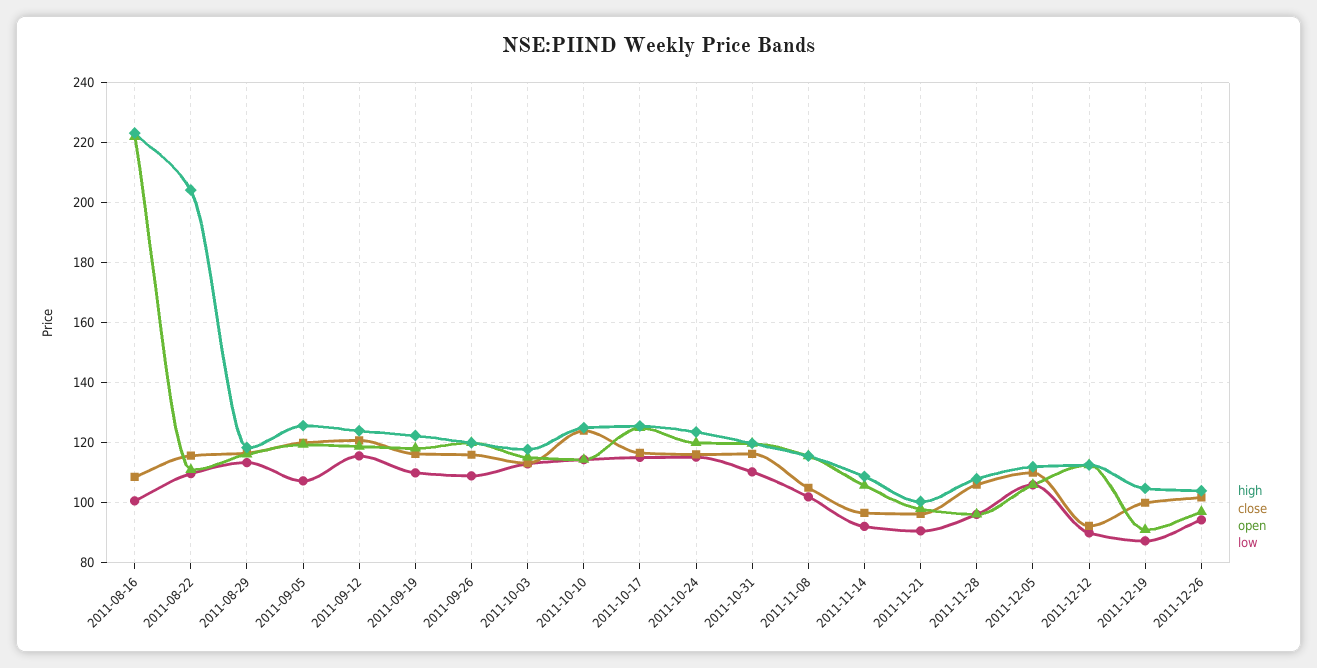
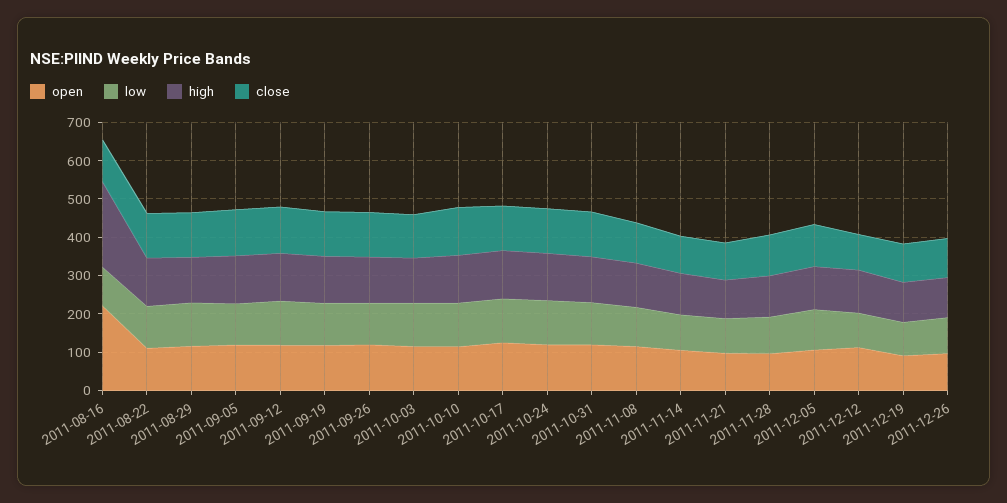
high, 2011-08-22: 204 -> 125

